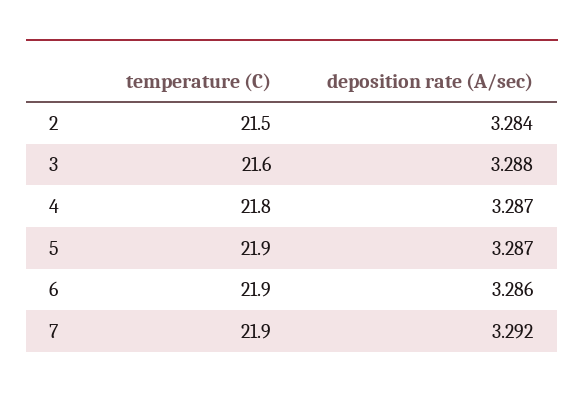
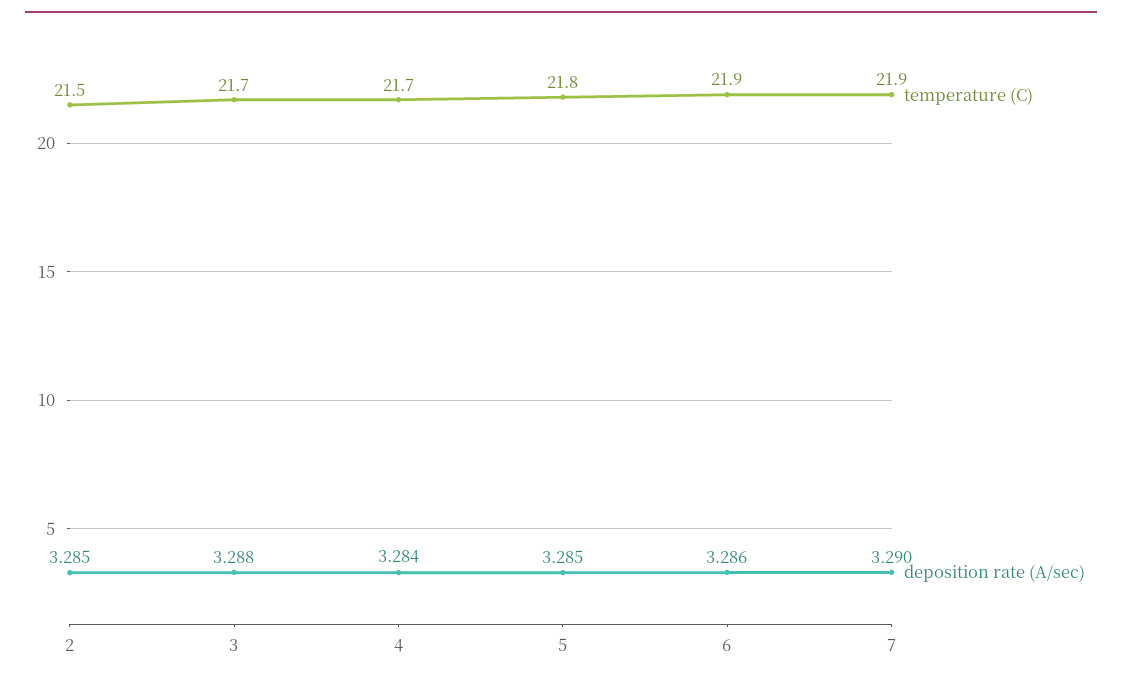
deposition rate (A/sec), 2: 3.284 -> 3.285
temperature (C), 3: 21.6 -> 21.7
temperature (C), 4: 21.8 -> 21.7
deposition rate (A/sec), 4: 3.287 -> 3.284
temperature (C), 5: 21.9 -> 21.8
deposition rate (A/sec), 5: 3.287 -> 3.285
deposition rate (A/sec), 7: 3.292 -> 3.29

